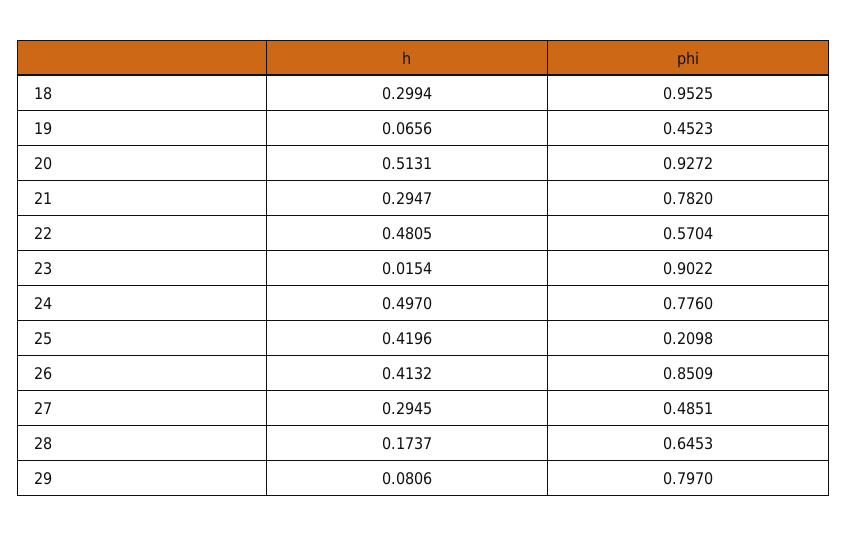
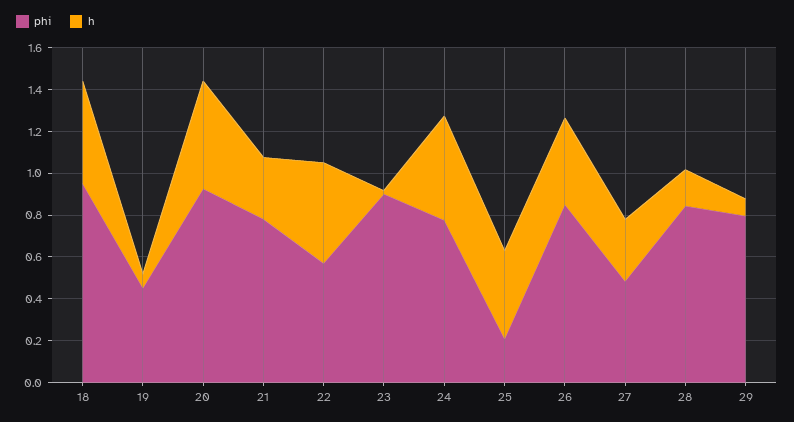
h, 18: 0.2994 -> 0.5
phi, 28: 0.6453 -> 0.85

